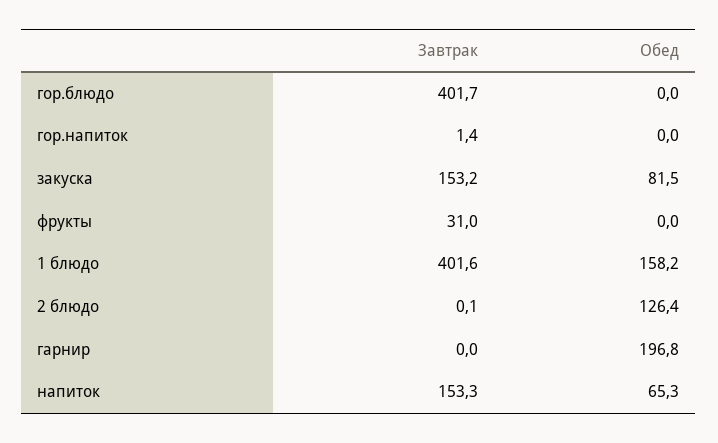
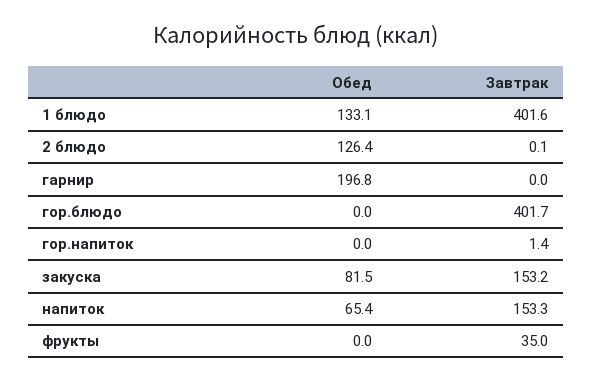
Завтрак, фрукты: 31 -> 35
Обед, 1 блюдо: 158.2 -> 133.1
Обед, напиток: 65.3 -> 65.4

